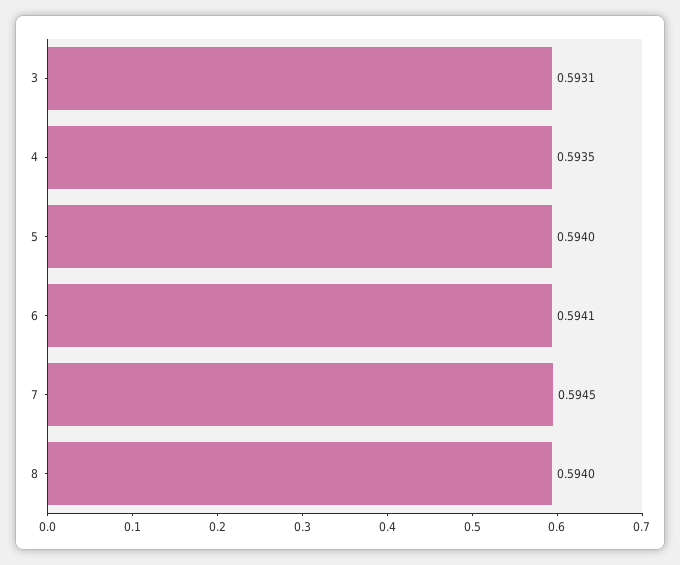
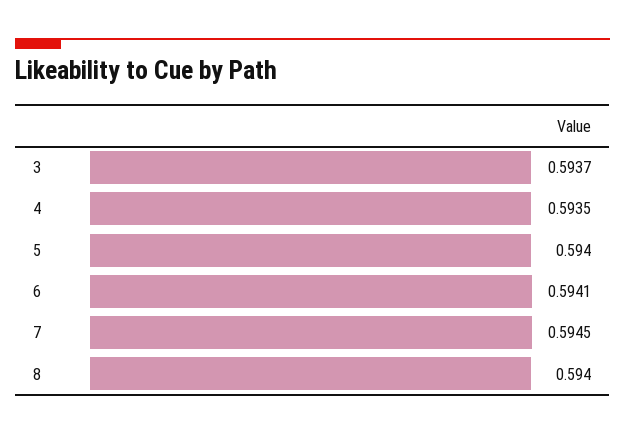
3: 0.5931 -> 0.5937

